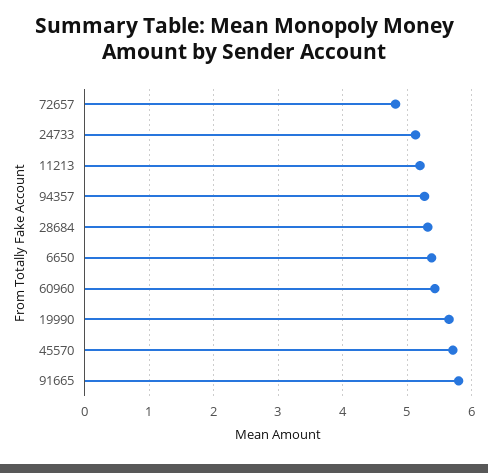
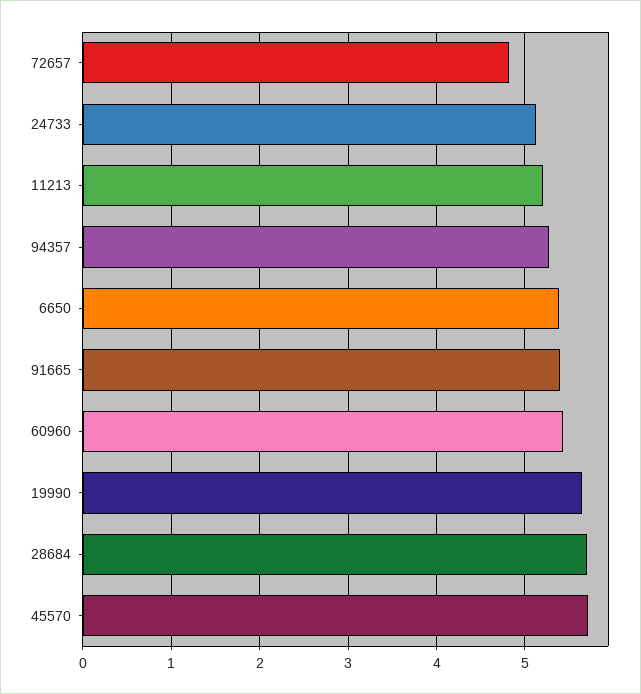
28684: 5.3 -> 5.7
91665: 5.8 -> 5.4

